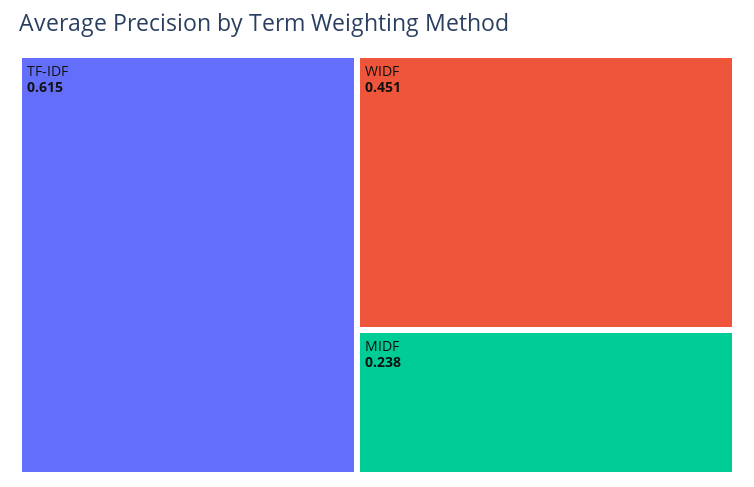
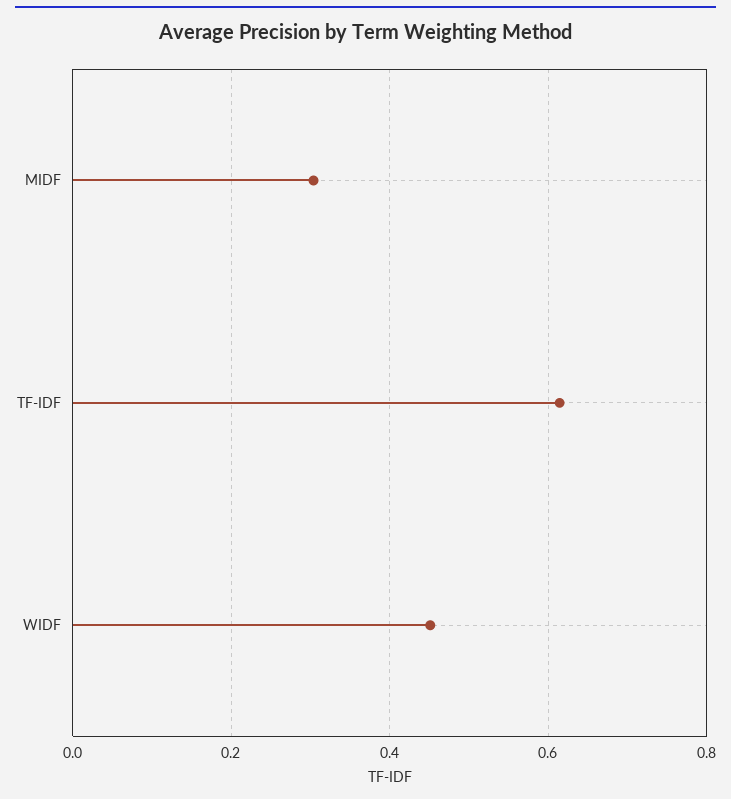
MIDF: 0.238 -> 0.3

